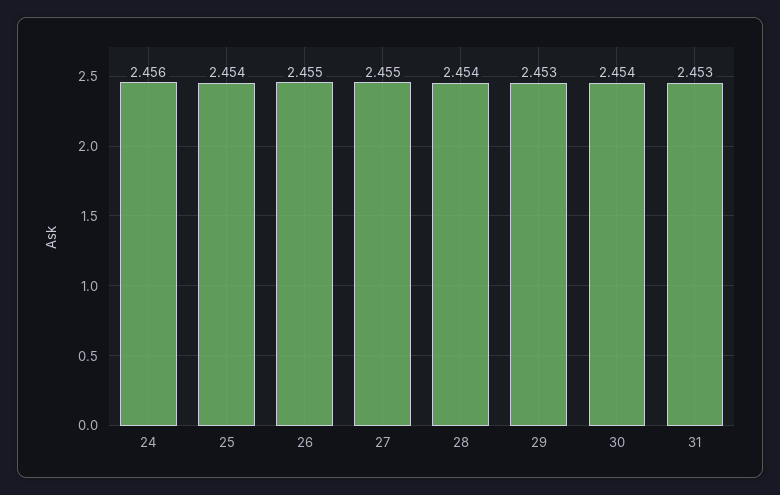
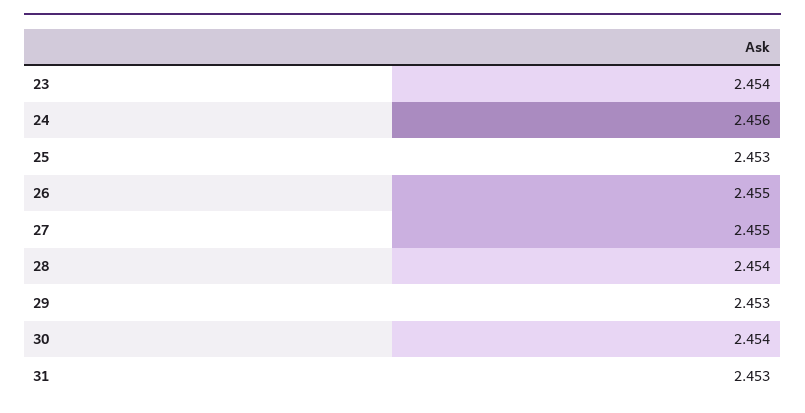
25: 2.454 -> 2.453
23: none -> 2.454

